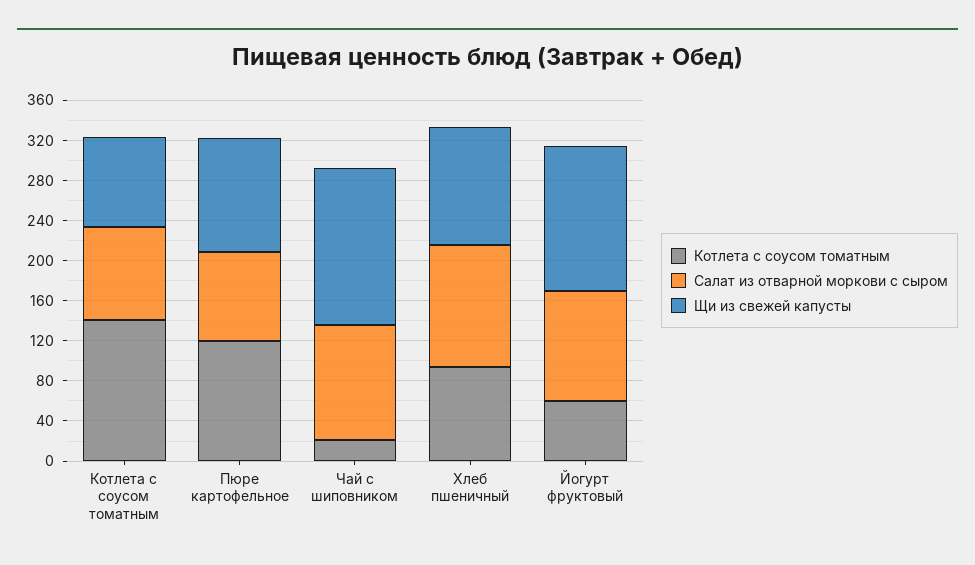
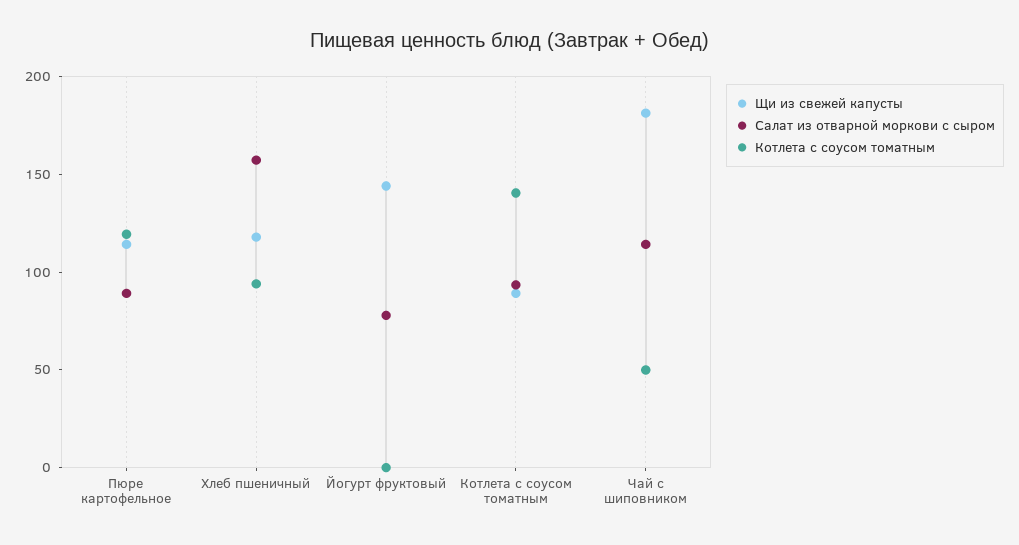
Котлета с соусом томатным, Чай с шиповником: 20 -> 50
Щи из свежей капусты, Чай с шиповником: 160 -> 180
Салат из отварной моркови с сыром, Хлеб пшеничный: 120 -> 160
Котлета с соусом томатным, Йогурт фруктовый: 60 -> 0
Салат из отварной моркови с сыром, Йогурт фруктовый: 110 -> 80

